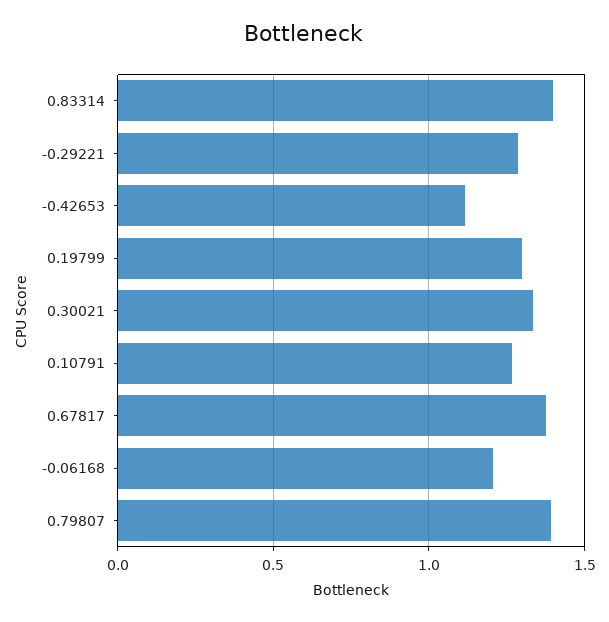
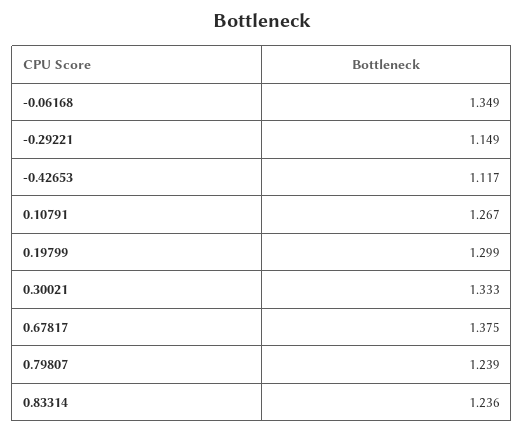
0.83314: 1.4 -> 1.236
-0.29221: 1.3 -> 1.149
-0.06168: 1.2 -> 1.349
0.79807: 1.4 -> 1.239

